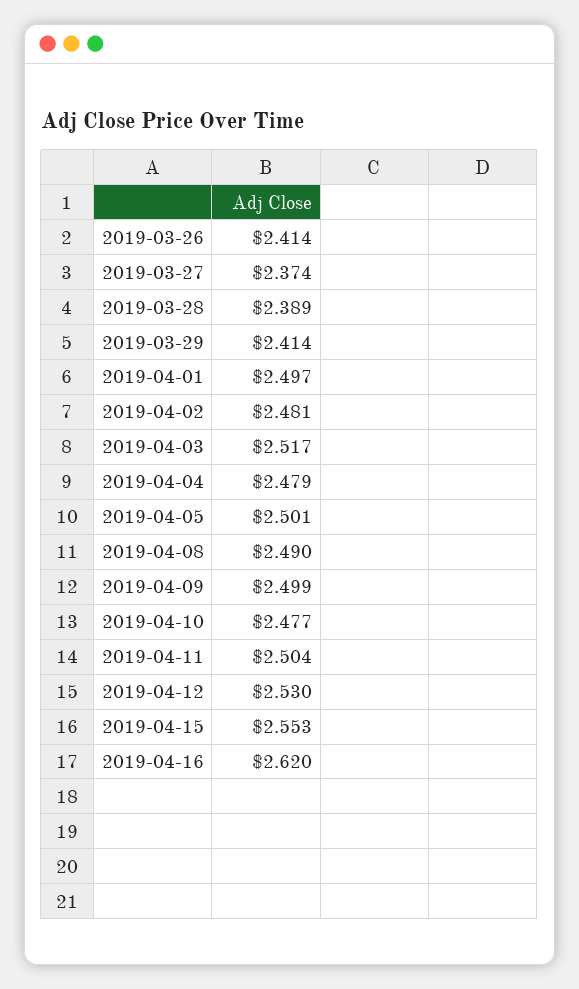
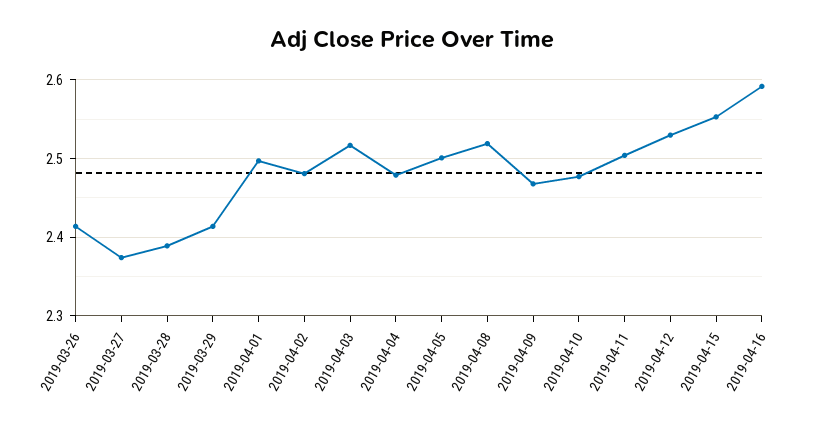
2019-04-08: 2.49 -> 2.52
2019-04-09: 2.499 -> 2.47
2019-04-16: 2.62 -> 2.59

